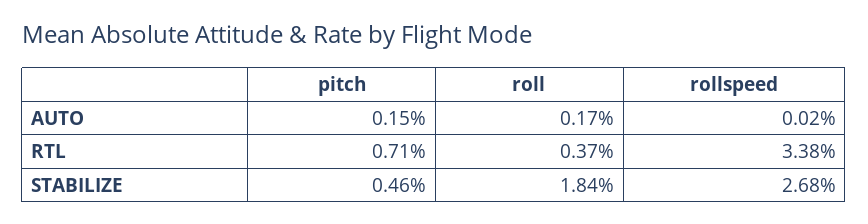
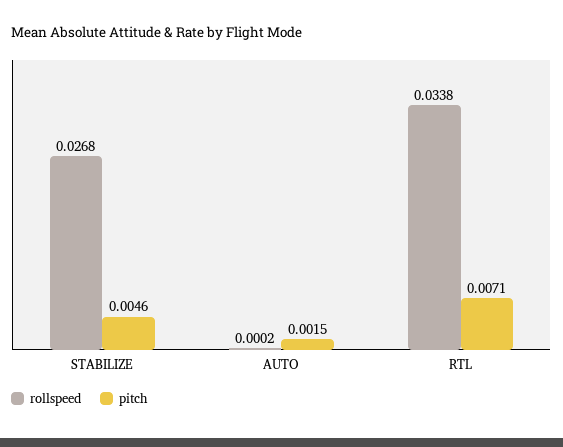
roll, AUTO: 0.0017 -> none
roll, RTL: 0.0037 -> none
roll, STABILIZE: 0.0184 -> none

